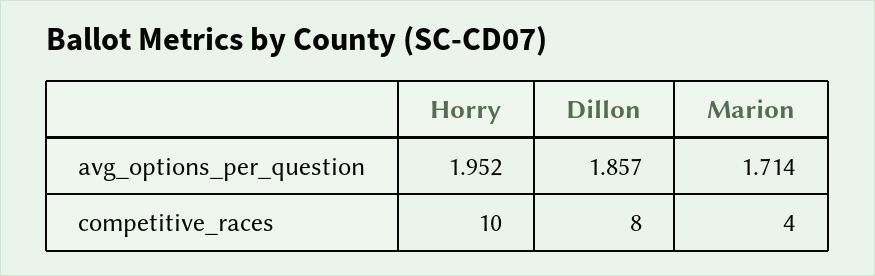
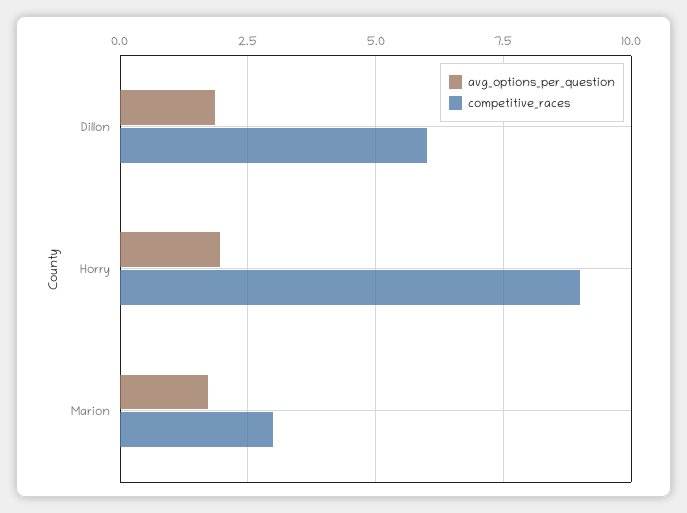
competitive_races, Horry: 10 -> 9
competitive_races, Dillon: 8 -> 6
competitive_races, Marion: 4 -> 3

